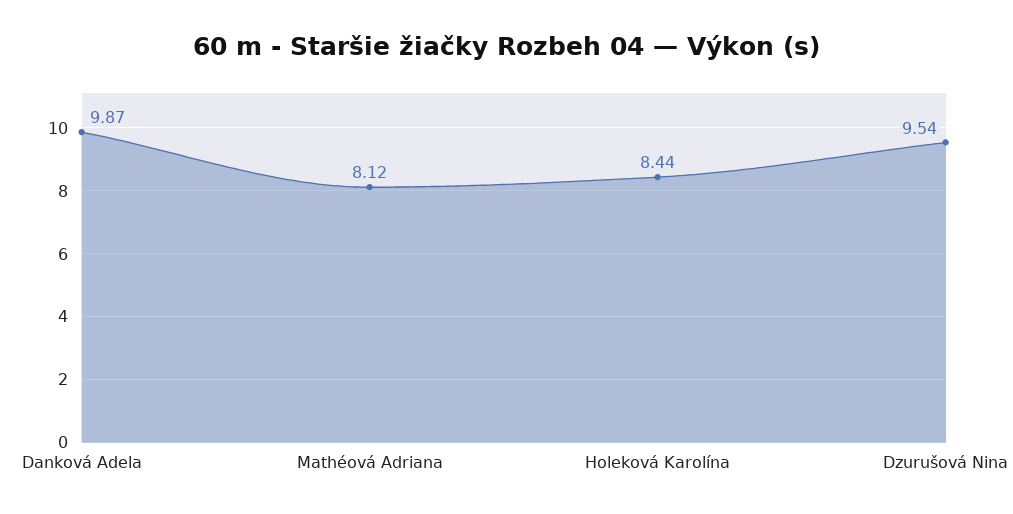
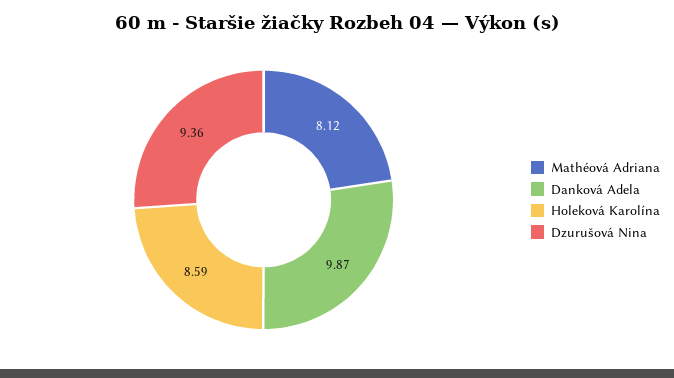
Holeková Karolína: 8.44 -> 8.59
Dzurušová Nina: 9.54 -> 9.36

